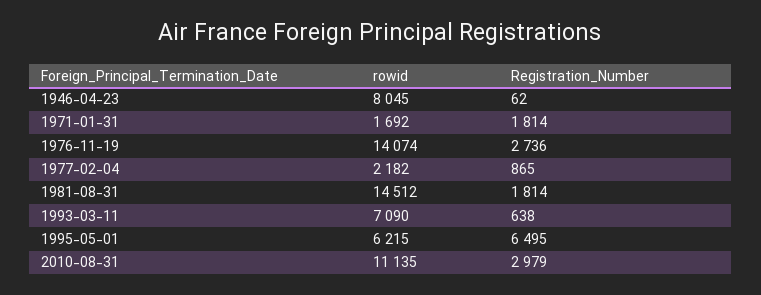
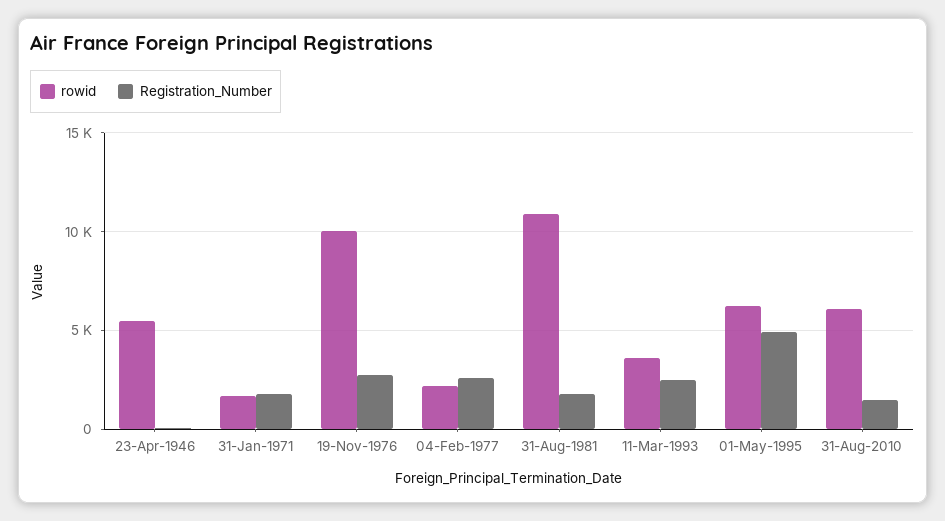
rowid, 1946-04-23: 8045 -> 5500
rowid, 1976-11-19: 14074 -> 10000
Registration_Number, 1977-02-04: 865 -> 2500
rowid, 1981-08-31: 14512 -> 11000
rowid, 1993-03-11: 7090 -> 3500
Registration_Number, 1993-03-11: 638 -> 2500
Registration_Number, 1995-05-01: 6495 -> 5000
rowid, 2010-08-31: 11135 -> 6000
Registration_Number, 2010-08-31: 2979 -> 1500

